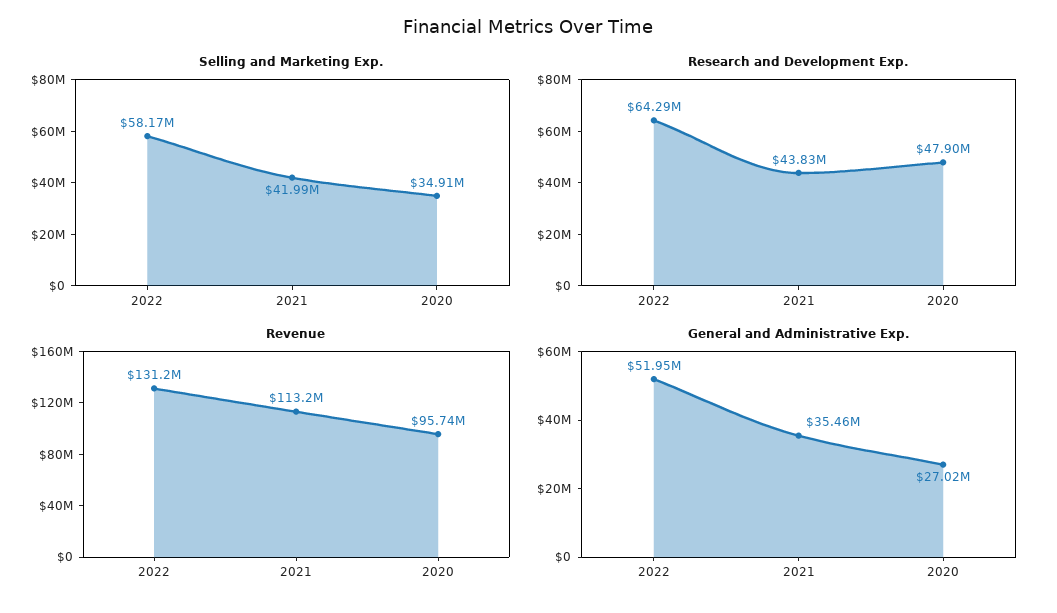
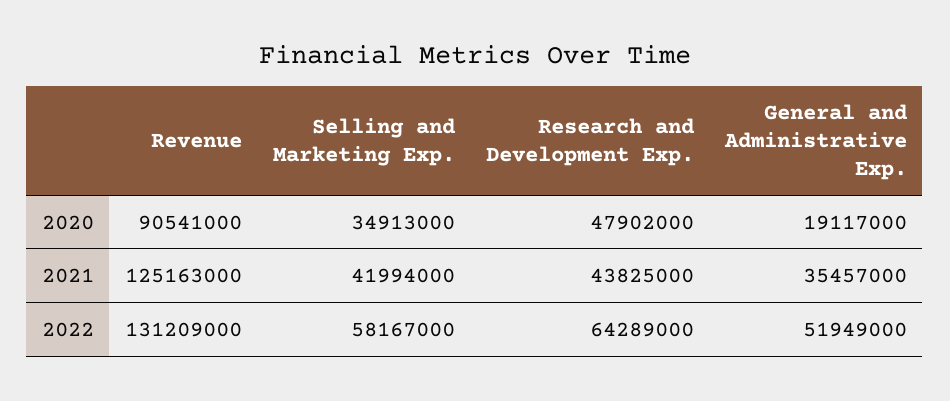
Revenue, 2021: 113200000 -> 125163000
Revenue, 2020: 95740000 -> 90541000
General and Administrative Exp., 2020: 27020000 -> 19117000

